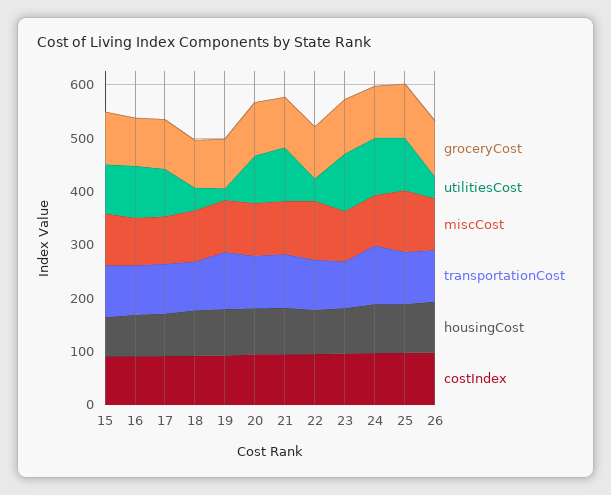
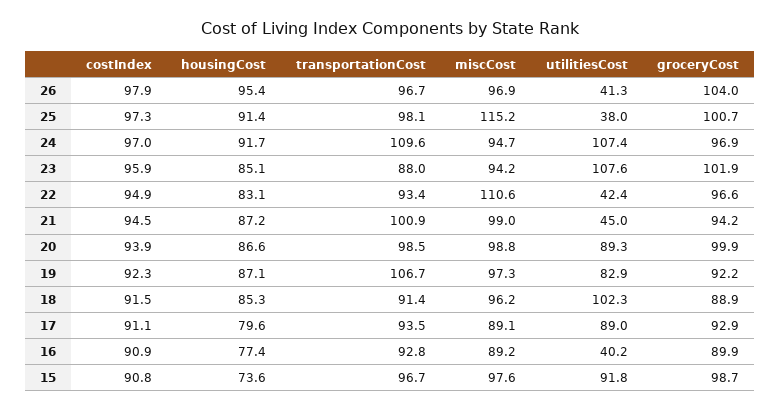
utilitiesCost, 16: 100 -> 40.2
utilitiesCost, 18: 40 -> 102.3
utilitiesCost, 19: 20 -> 82.9
utilitiesCost, 21: 100 -> 45
utilitiesCost, 25: 100 -> 38

